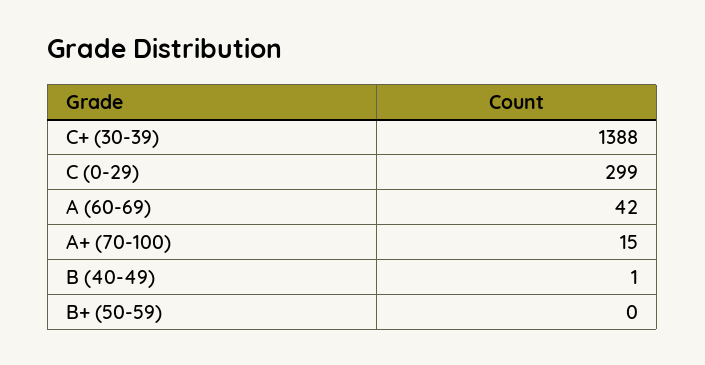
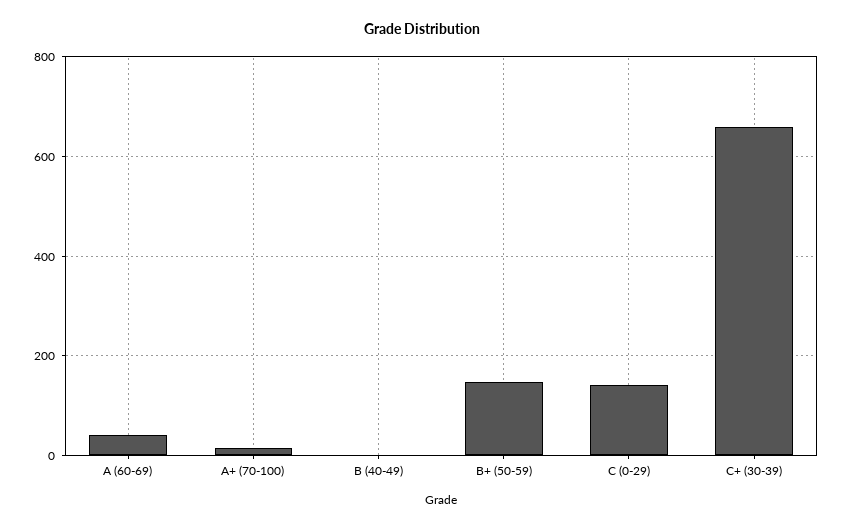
C+ (30-39): 1388 -> 660
C (0-29): 299 -> 140
B+ (50-59): 0 -> 140

